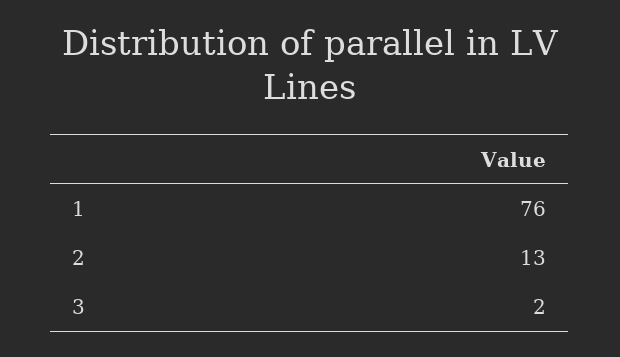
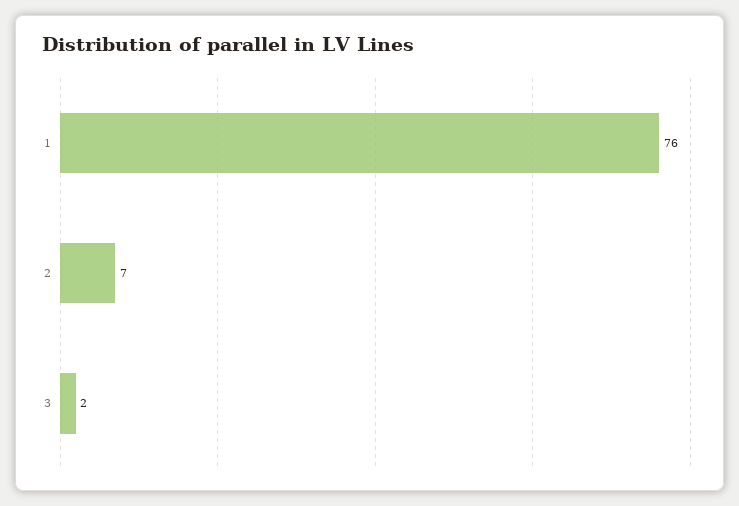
2: 13 -> 7

